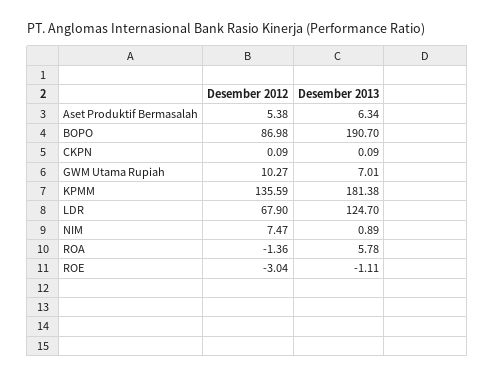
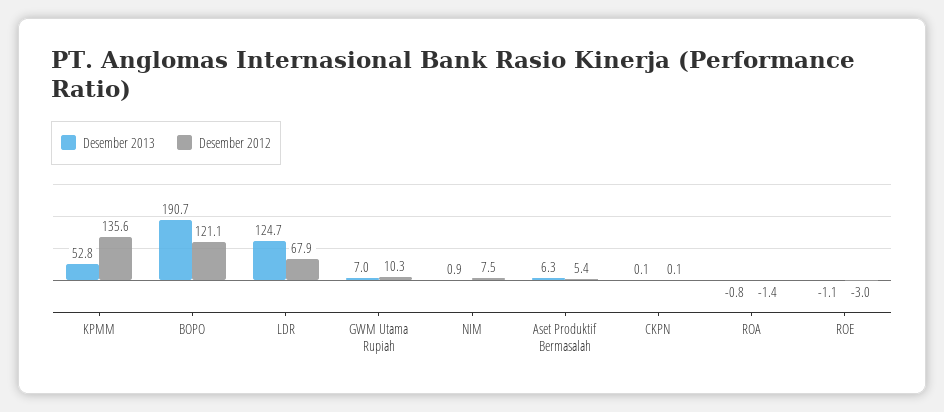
Desember 2012, BOPO: 86.98 -> 121.1
Desember 2013, KPMM: 181.38 -> 52.8
Desember 2013, ROA: 5.78 -> -0.8

